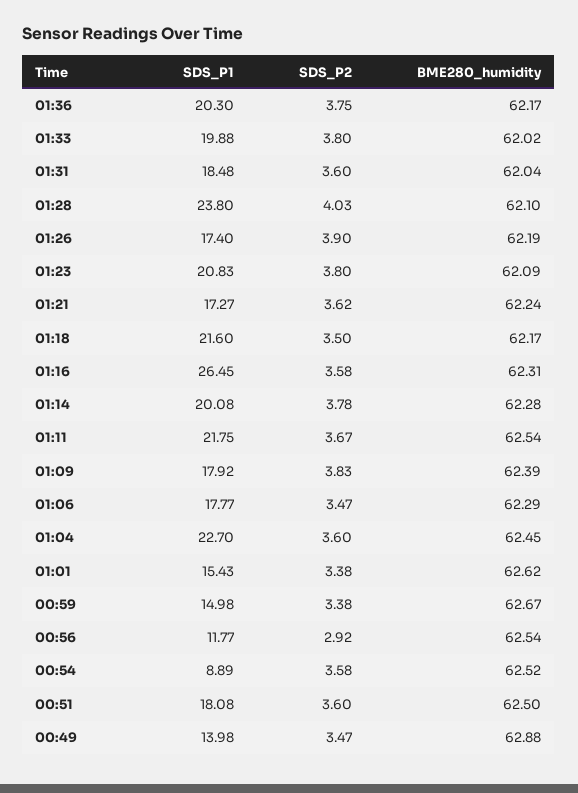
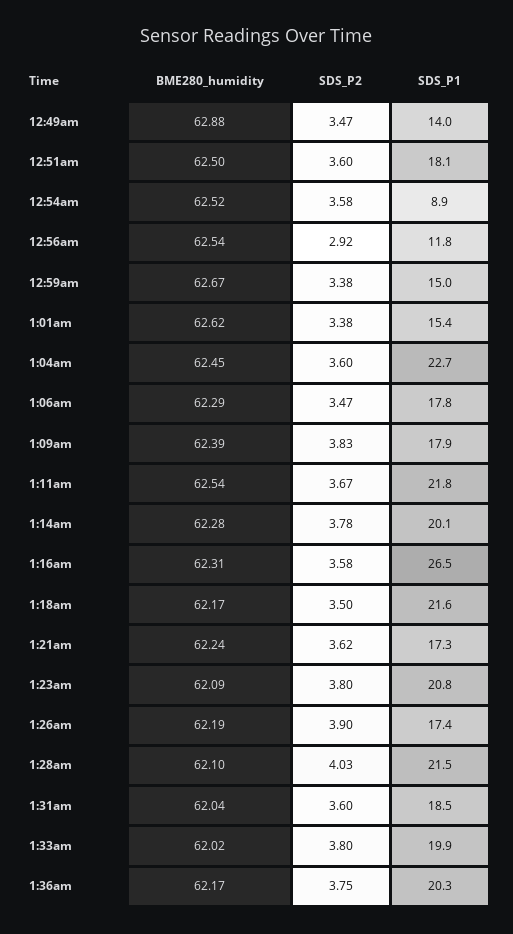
SDS_P1, 01:28: 23.8 -> 21.5

